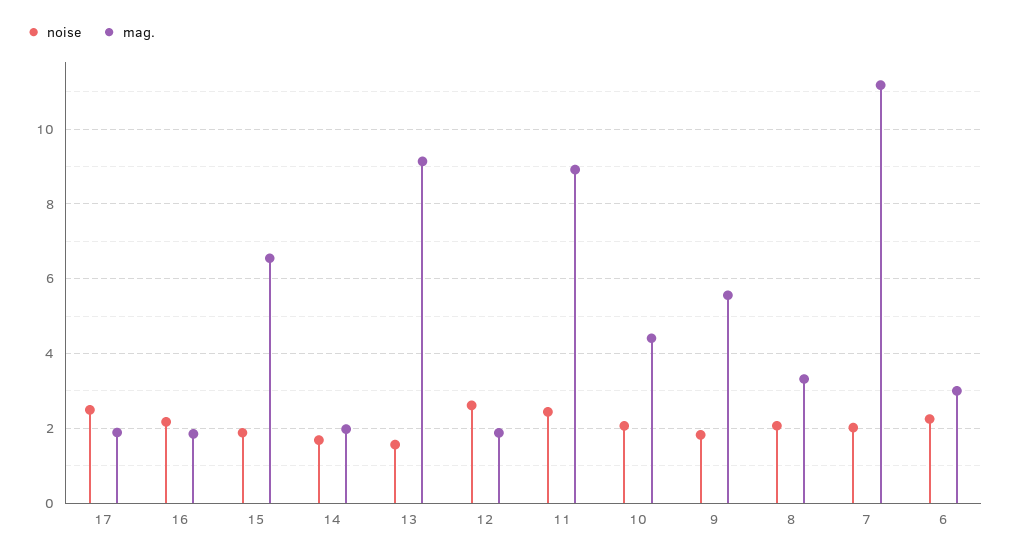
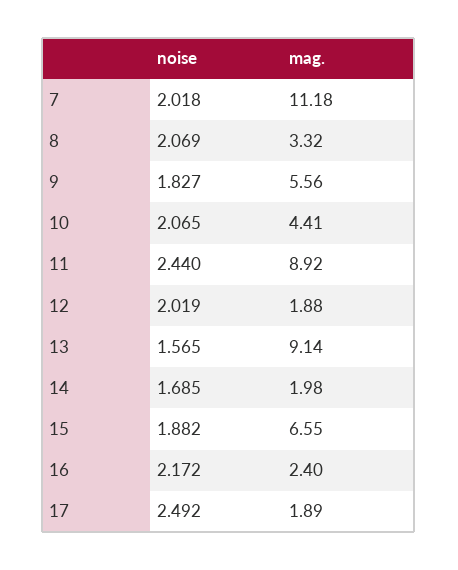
mag., 16: 1.8 -> 2.4
noise, 12: 2.6 -> 2.019
noise, 6: 2.2 -> none
mag., 6: 3 -> none

